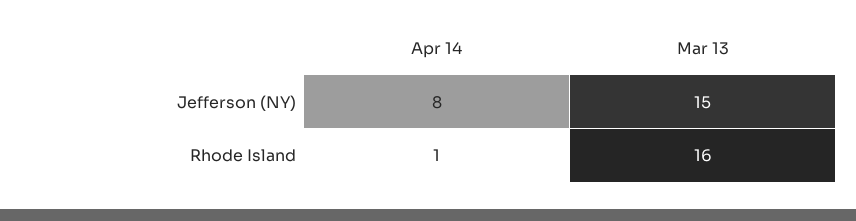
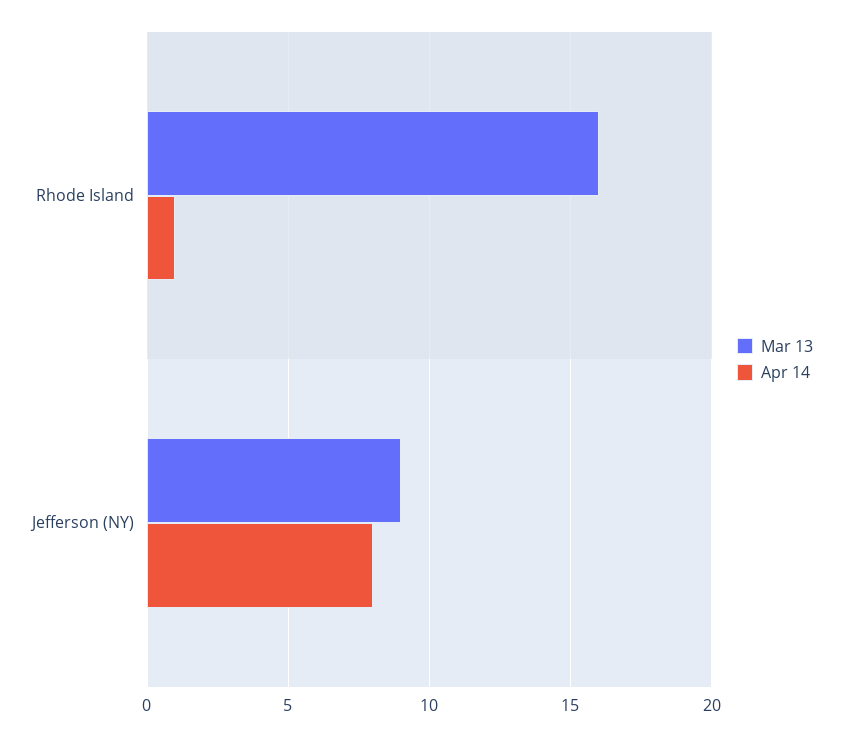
Mar 13, Jefferson (NY): 15 -> 9

